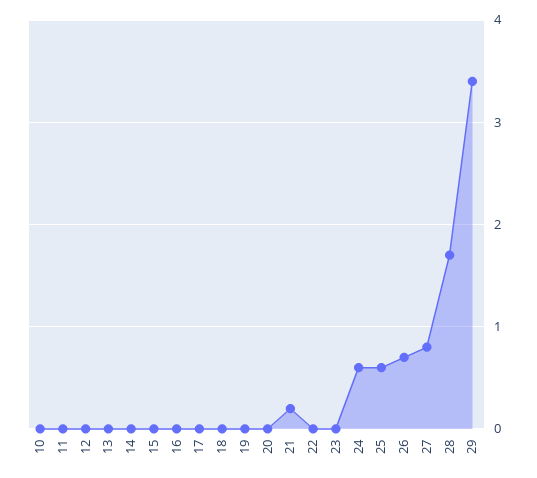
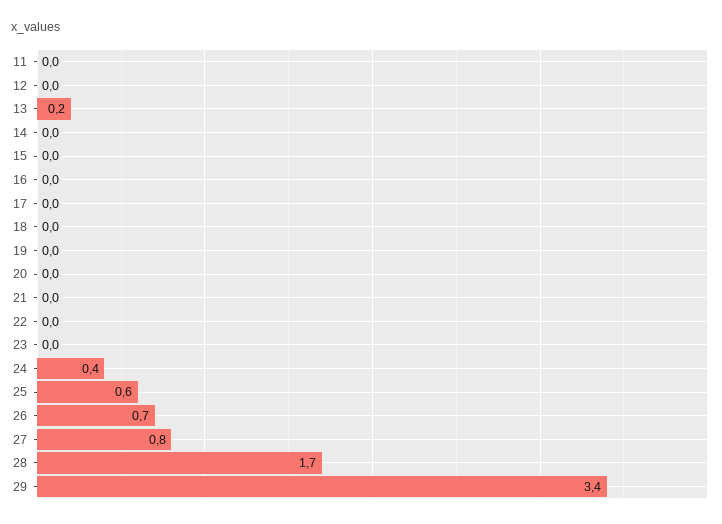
10: 0 -> none
13: 0 -> 0.2
21: 0.2 -> 0
24: 0.6 -> 0.4

